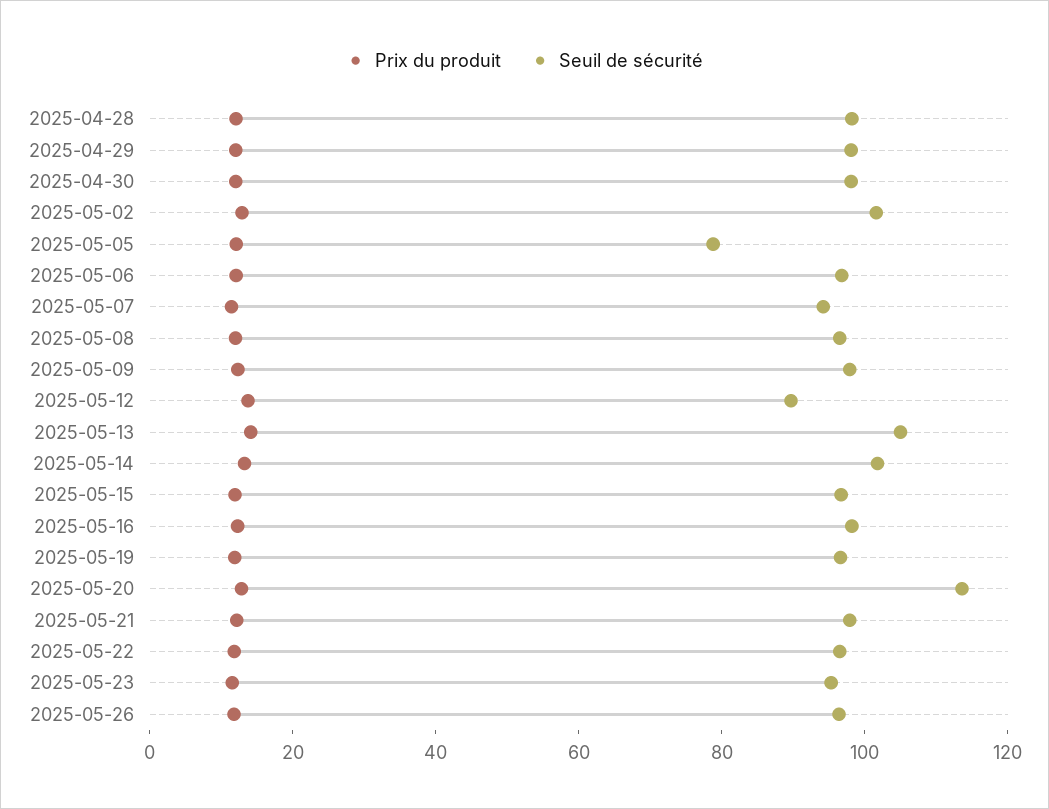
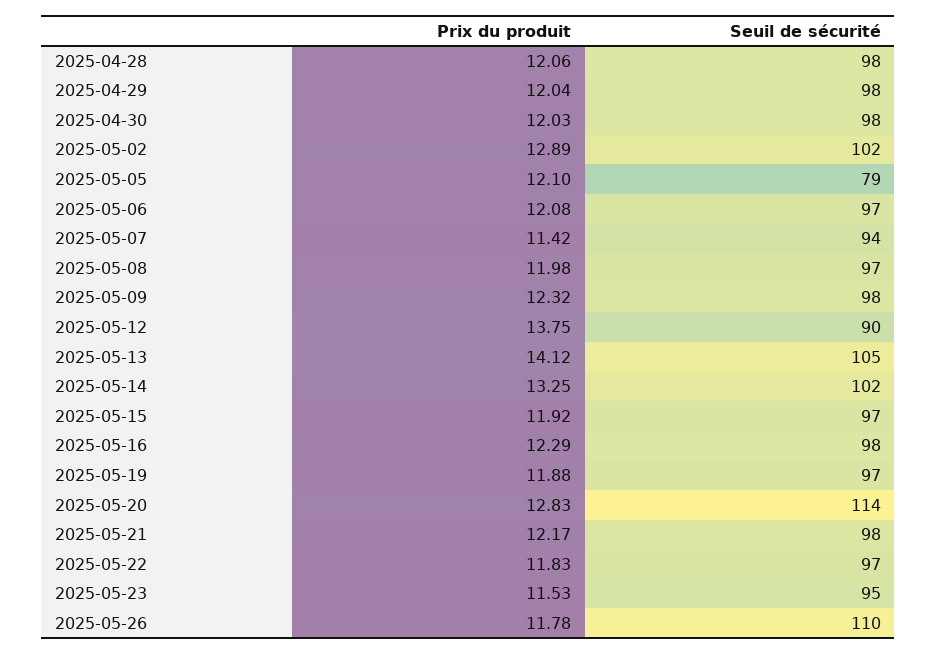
Seuil de sécurité, 2025-05-26: 95 -> 110

